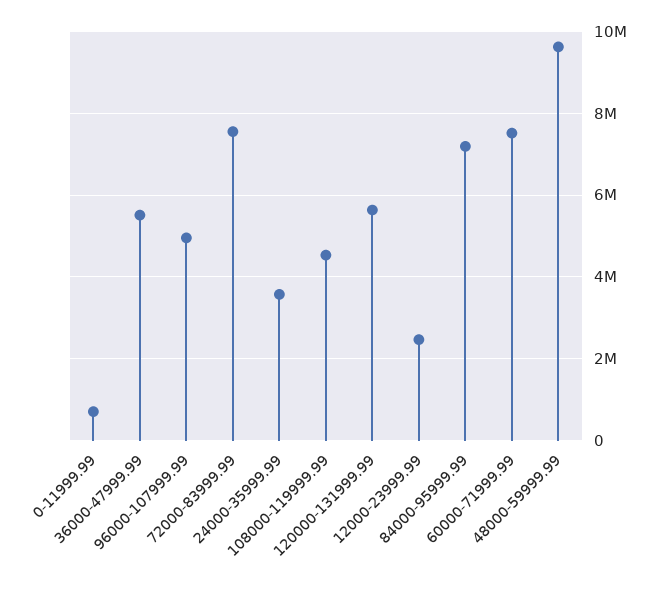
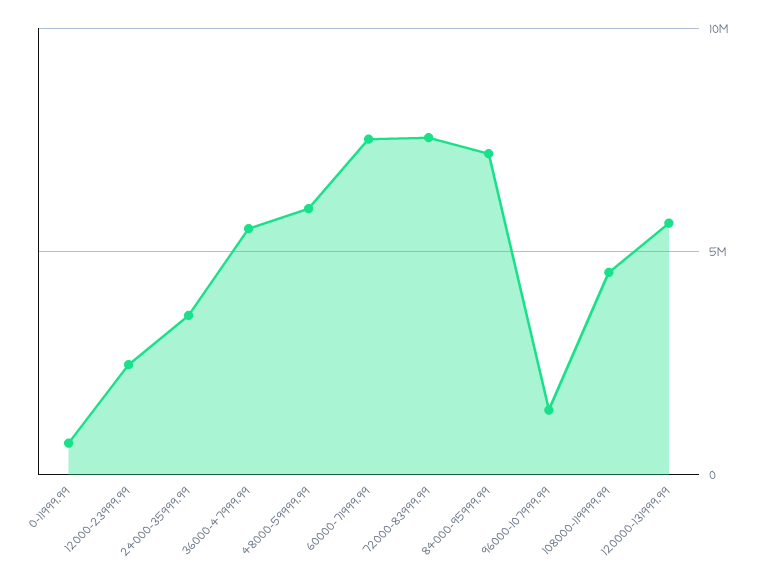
96000-107999.99: 5000000 -> 1500000
48000-59999.99: 9600000 -> 6000000

